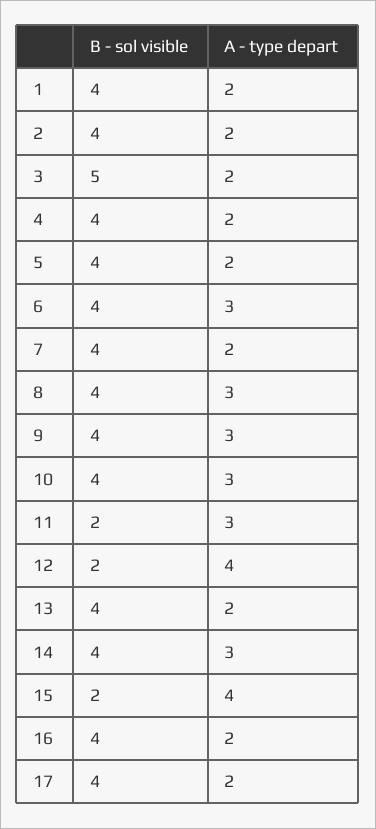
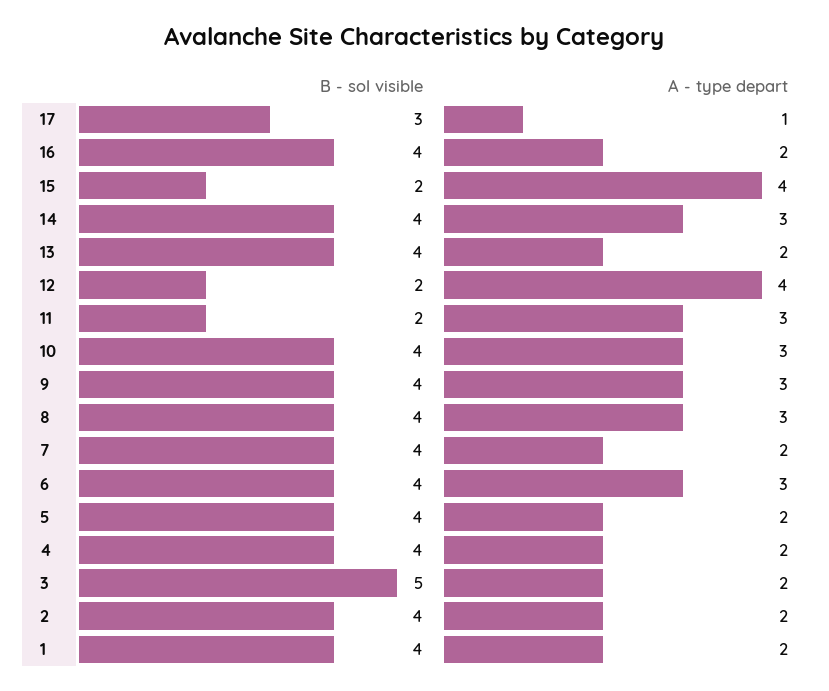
B - sol visible, 17: 4 -> 3
A - type depart, 17: 2 -> 1

